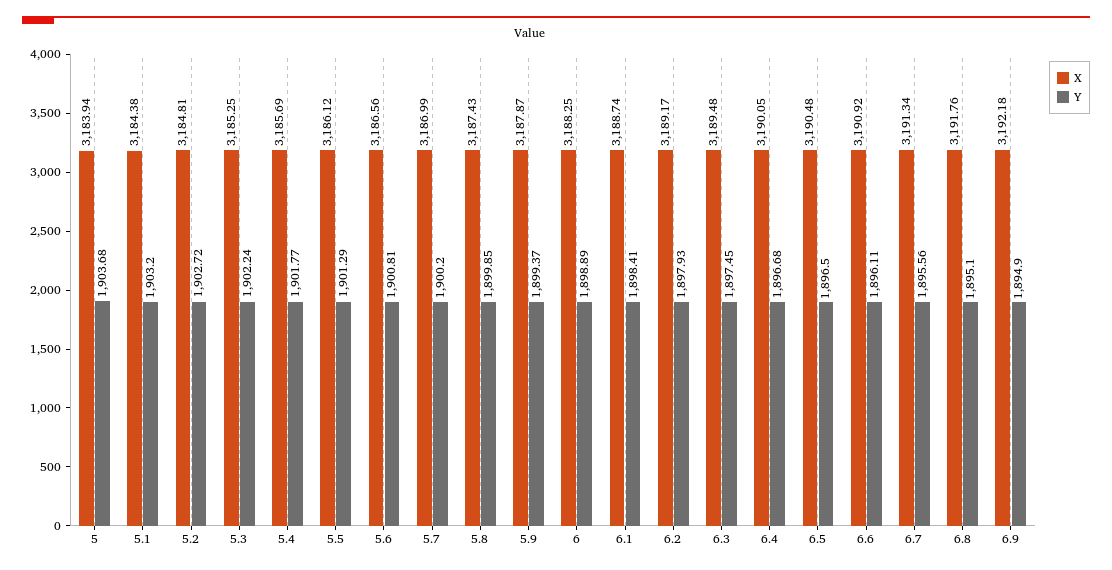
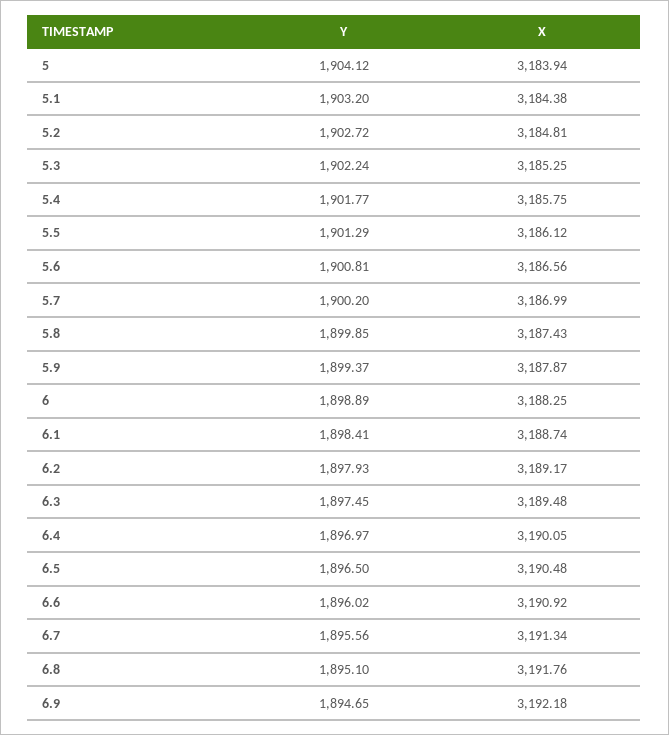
Y, 5: 1903.68 -> 1904.12
X, 5.4: 3185.69 -> 3185.75
Y, 6.4: 1896.68 -> 1896.97
Y, 6.6: 1896.11 -> 1896.02
Y, 6.9: 1894.9 -> 1894.65

